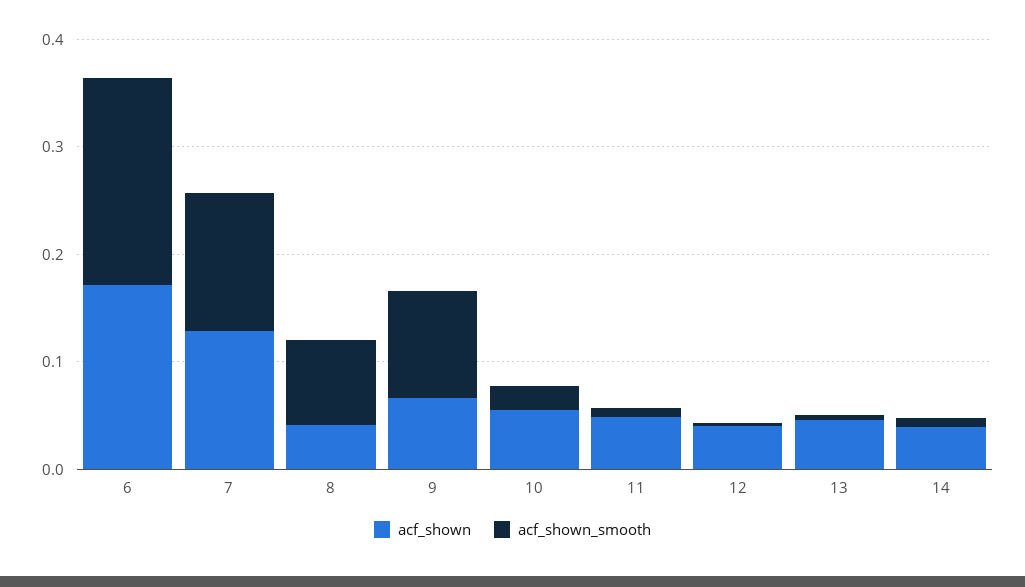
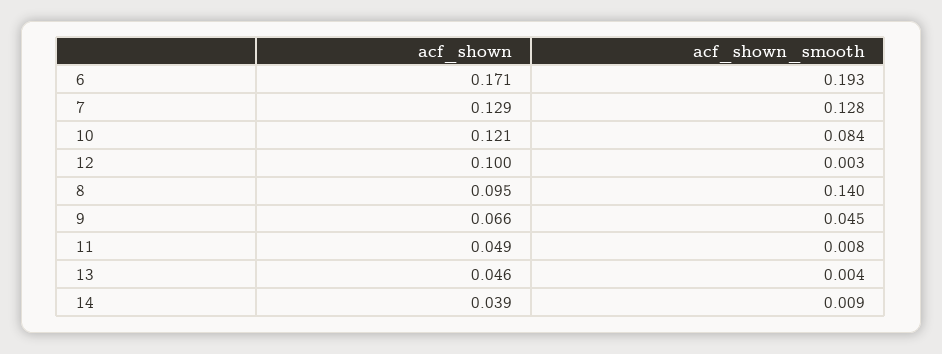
acf_shown, 8: 0.04 -> 0.095
acf_shown_smooth, 8: 0.08 -> 0.14
acf_shown_smooth, 9: 0.1 -> 0.045
acf_shown, 10: 0.06 -> 0.121
acf_shown_smooth, 10: 0.02 -> 0.084
acf_shown, 12: 0.04 -> 0.1

